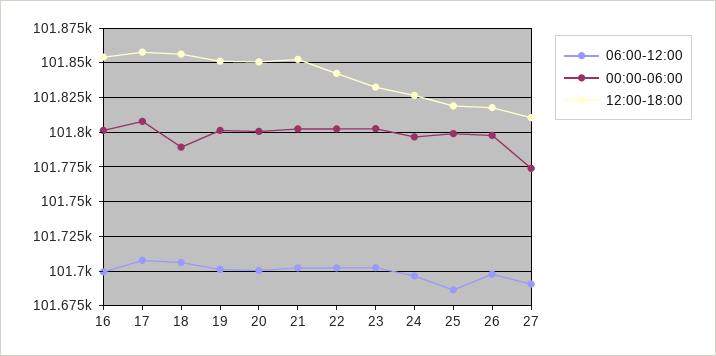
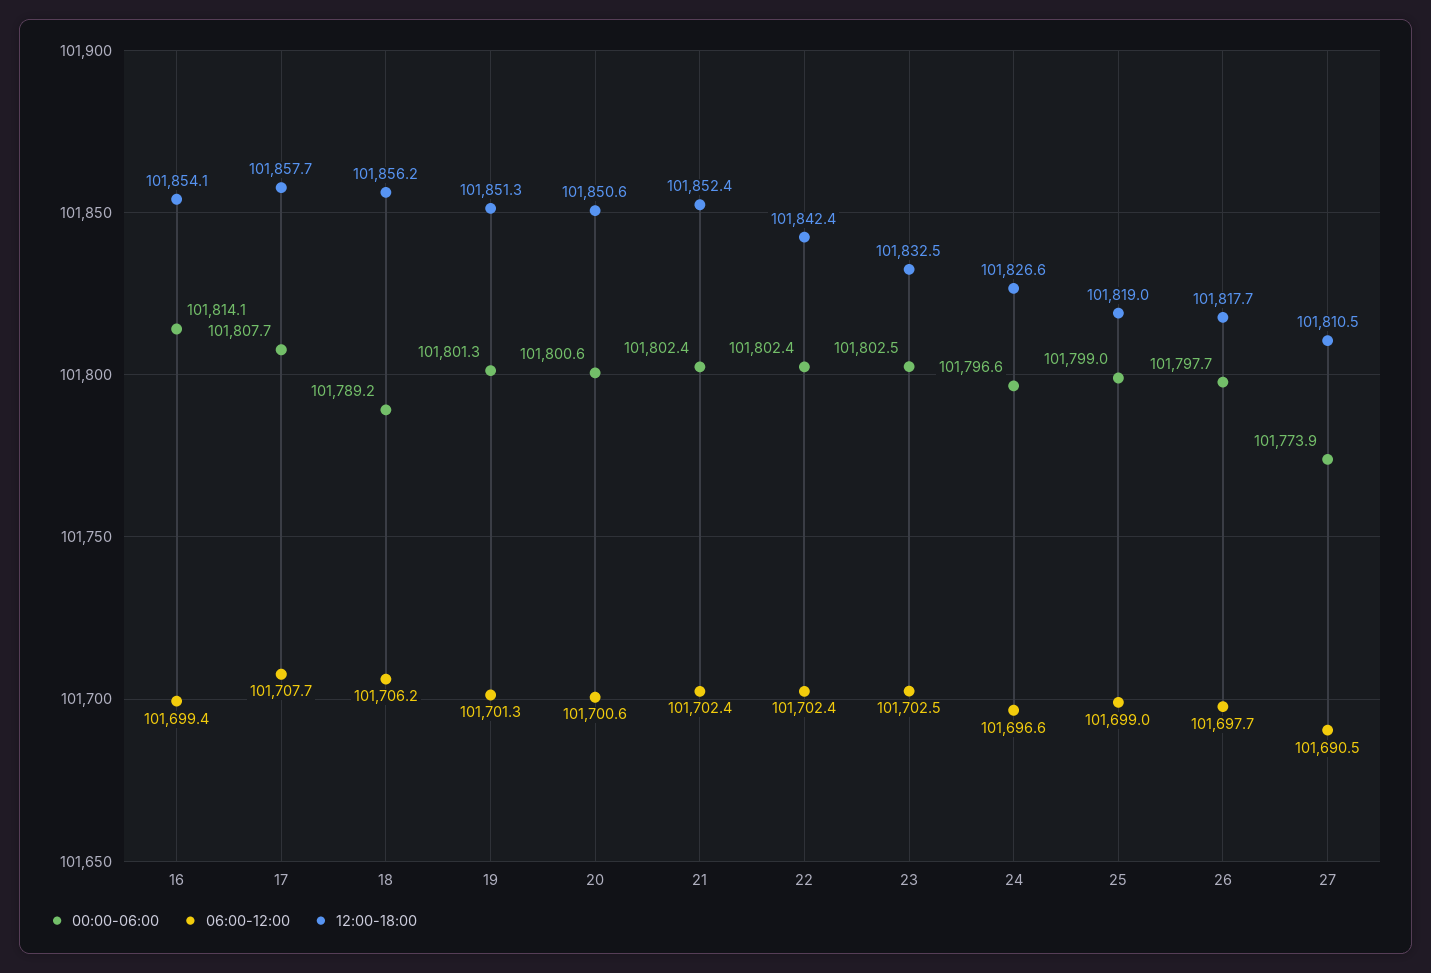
00:00-06:00, 16: 101800 -> 101814.1
06:00-12:00, 25: 101685 -> 101699

